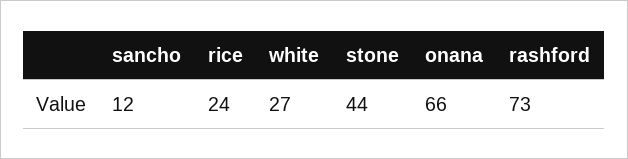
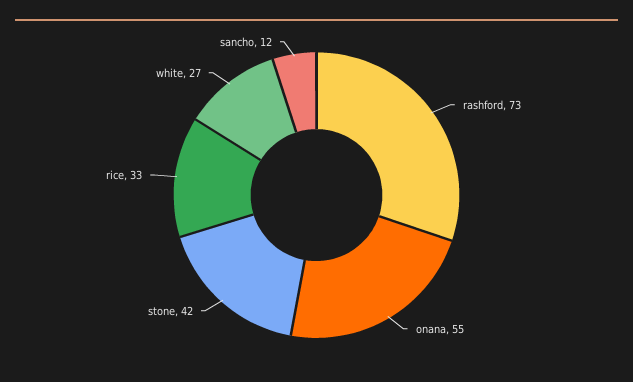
rice: 24 -> 33
stone: 44 -> 42
onana: 66 -> 55

